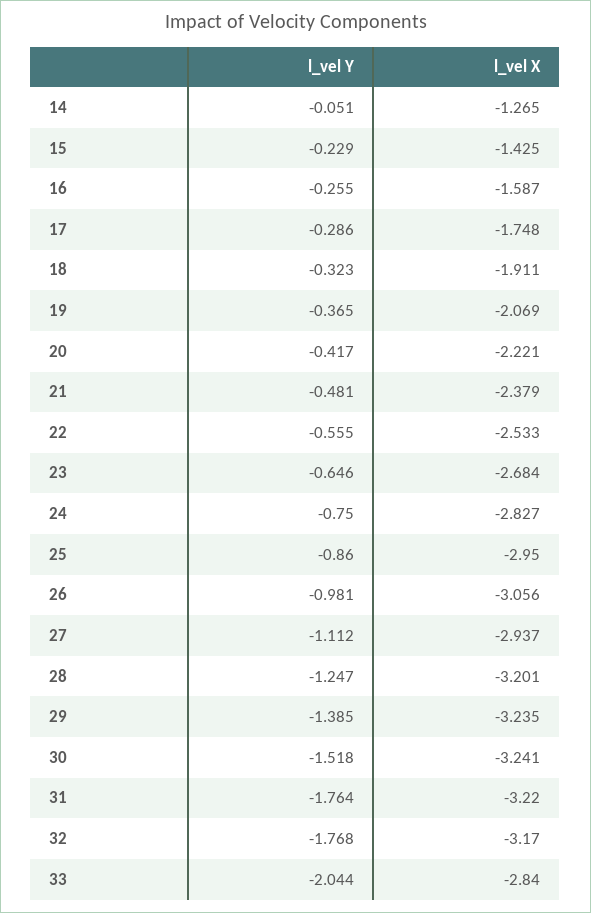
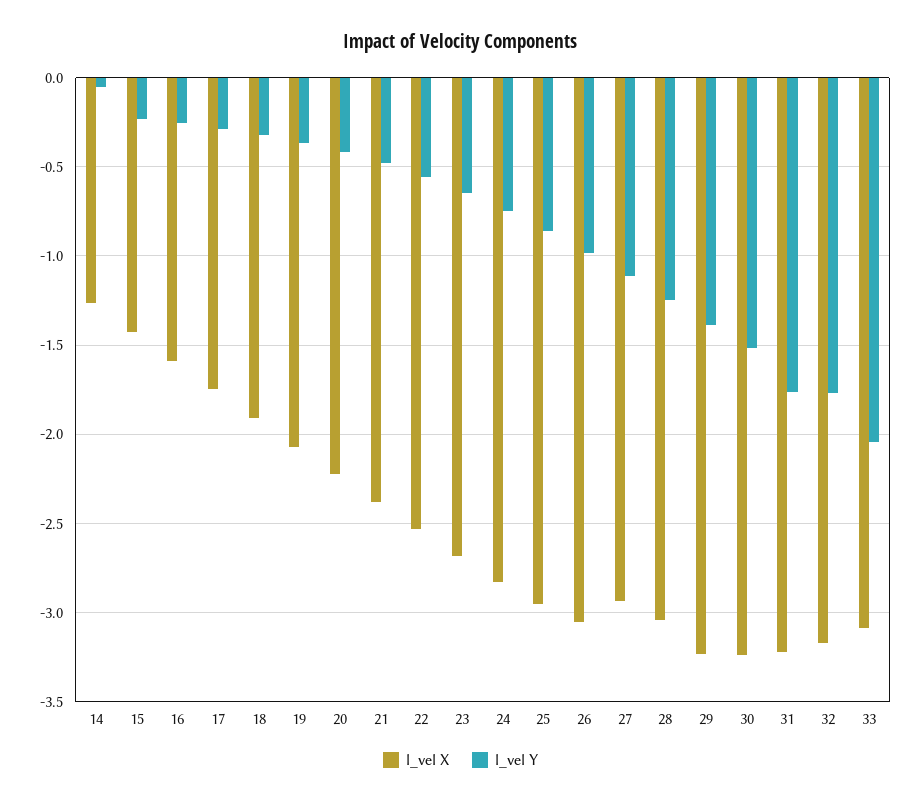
l_vel X, 28: -3.201 -> -3.05
l_vel X, 33: -2.84 -> -3.1

